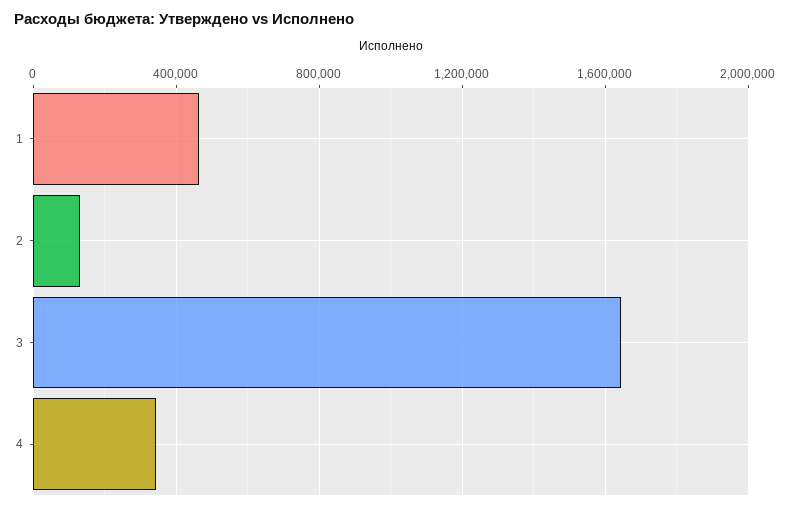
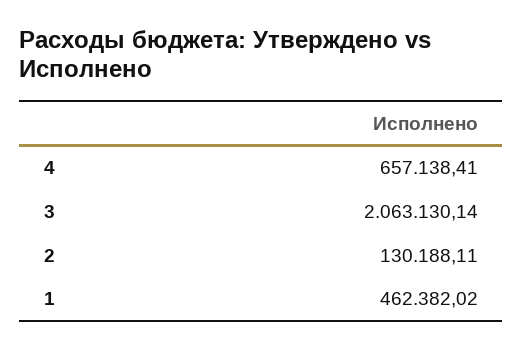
3: 1650000 -> 2063130.14
4: 350000 -> 657138.41

